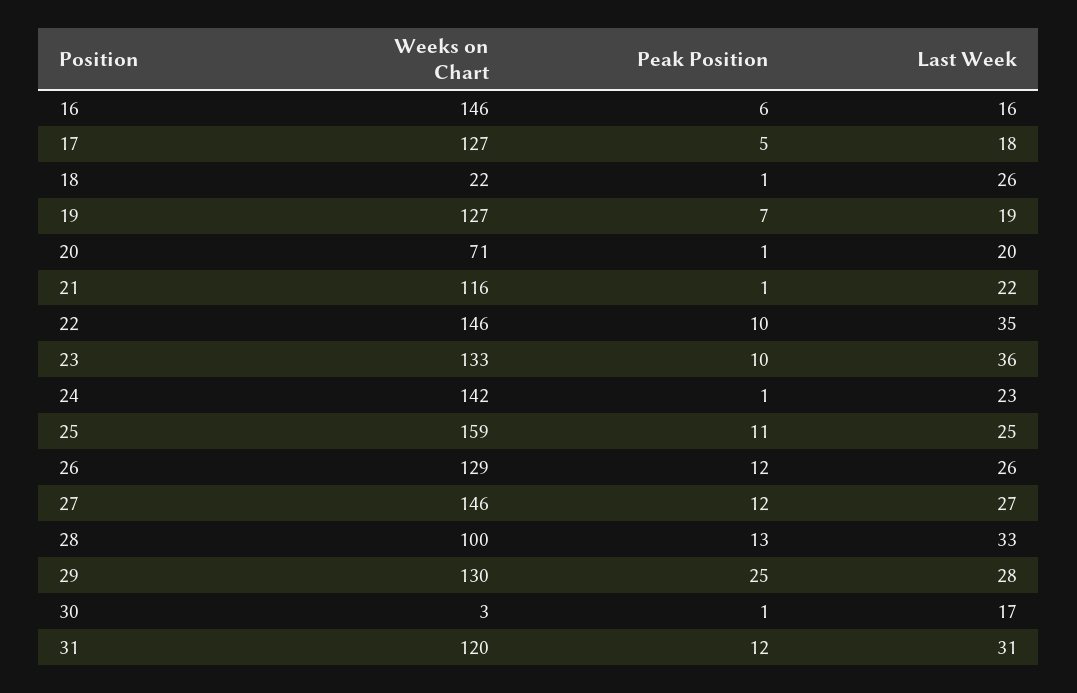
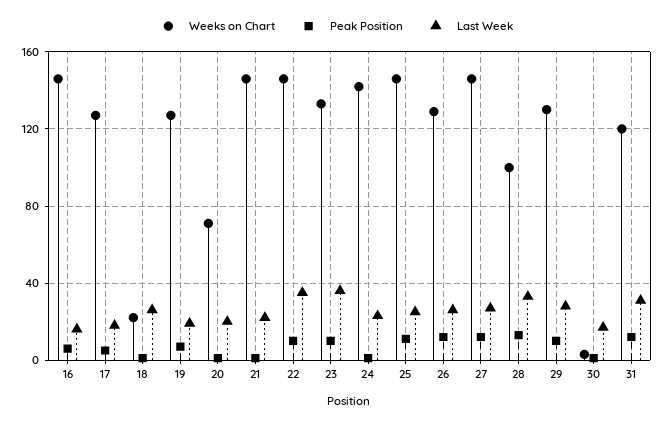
Weeks on Chart, 21: 116 -> 145
Weeks on Chart, 25: 159 -> 145
Peak Position, 29: 25 -> 10

